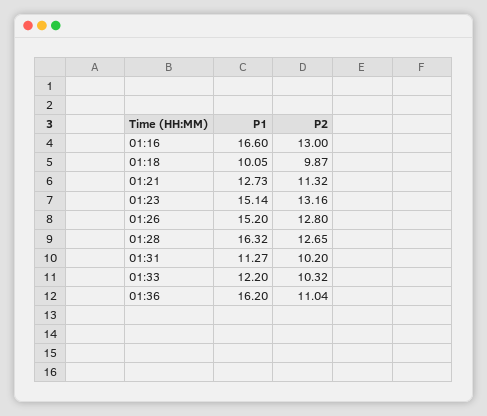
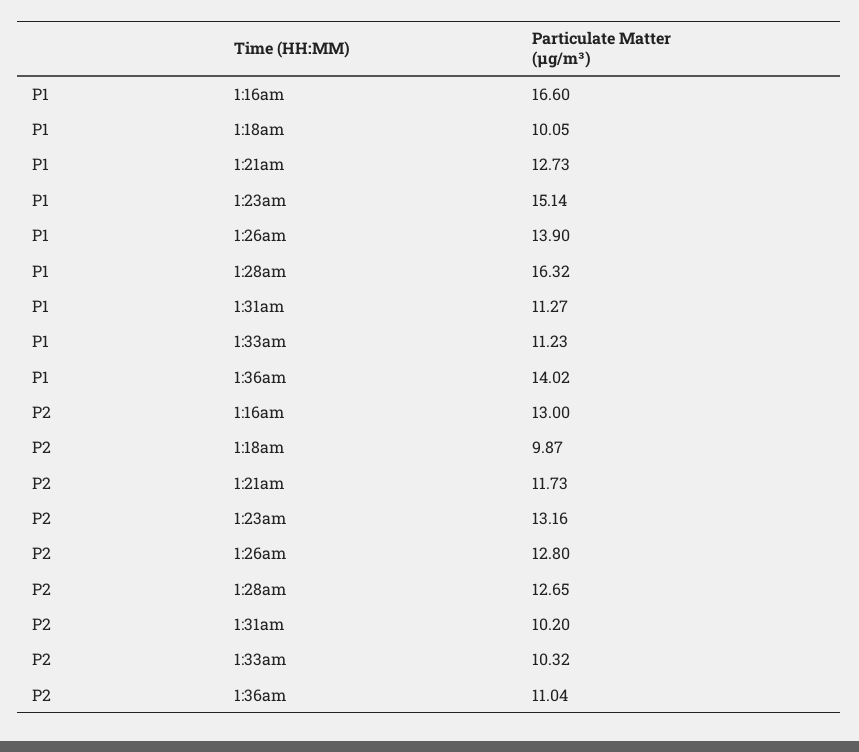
P2, 01:21: 11.32 -> 11.73
P1, 01:26: 15.2 -> 13.9
P1, 01:33: 12.2 -> 11.23
P1, 01:36: 16.2 -> 14.02

